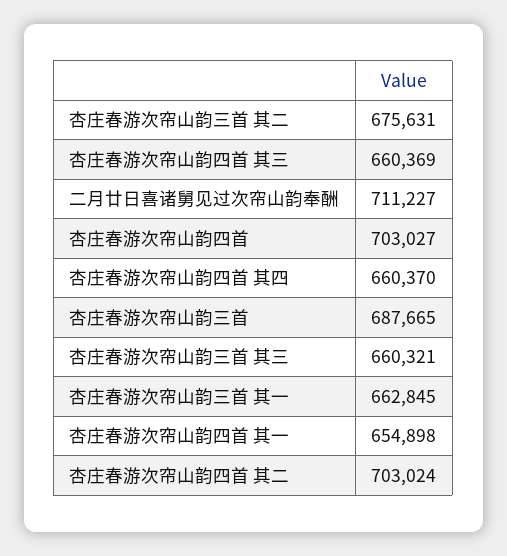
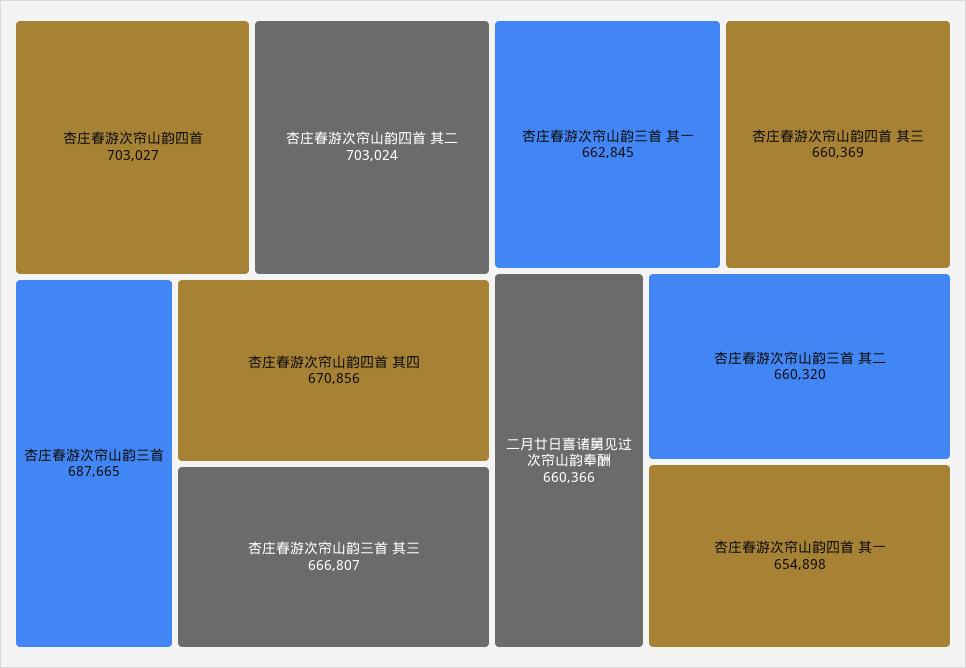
杏庄春游次帘山韵三首 其二: 675631 -> 660320
二月廿日喜诸舅见过次帘山韵奉酬: 711227 -> 660366
杏庄春游次帘山韵四首 其四: 660370 -> 670856
杏庄春游次帘山韵三首 其三: 660321 -> 666807

